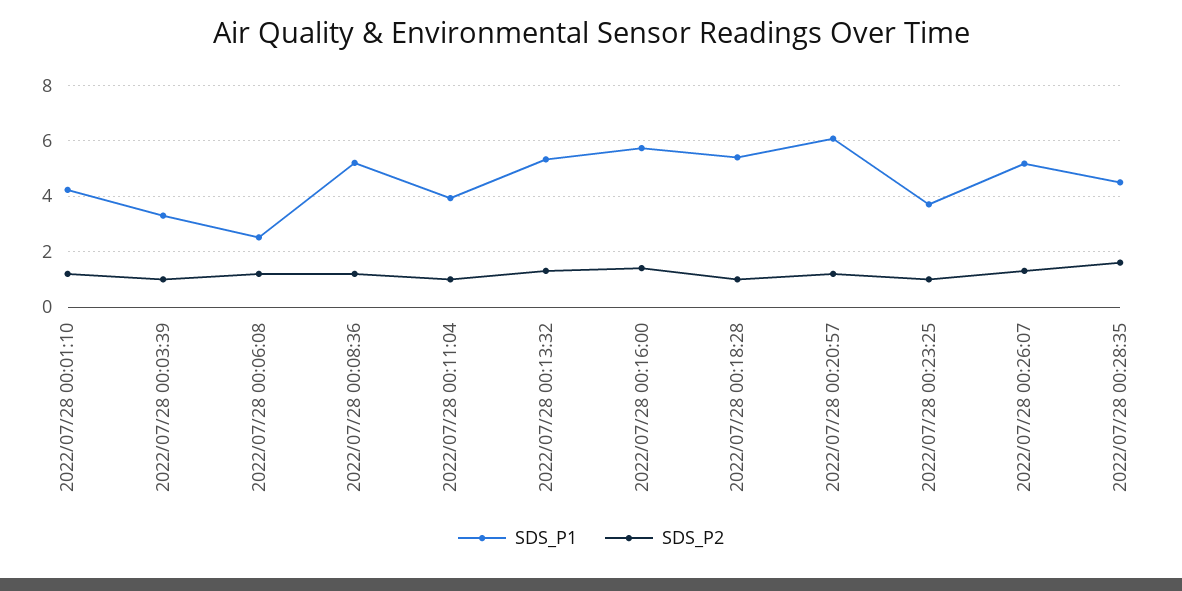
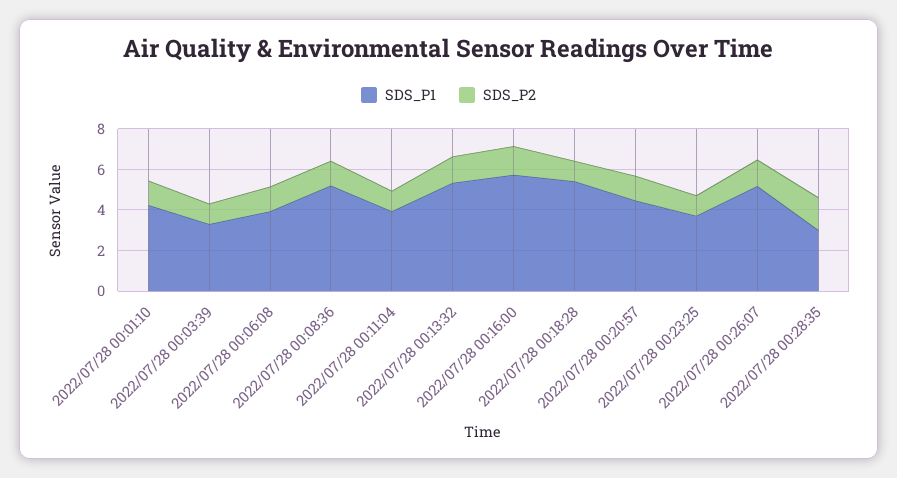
SDS_P1, 2022/07/28 00:06:08: 2.5 -> 4
SDS_P1, 2022/07/28 00:20:57: 6 -> 4.5
SDS_P1, 2022/07/28 00:28:35: 4.5 -> 3

